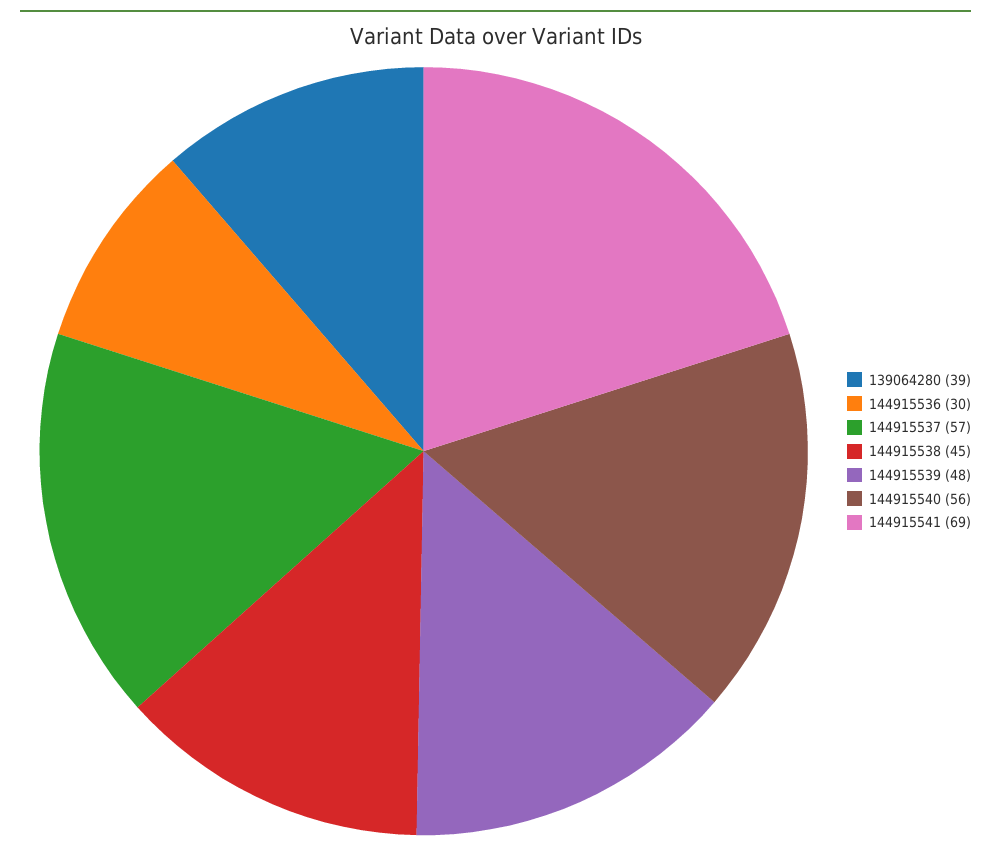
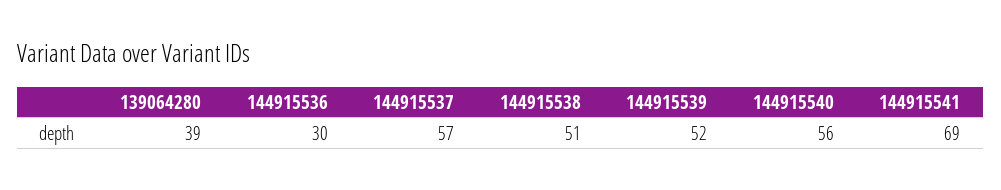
144915538: 45 -> 51
144915539: 48 -> 52

